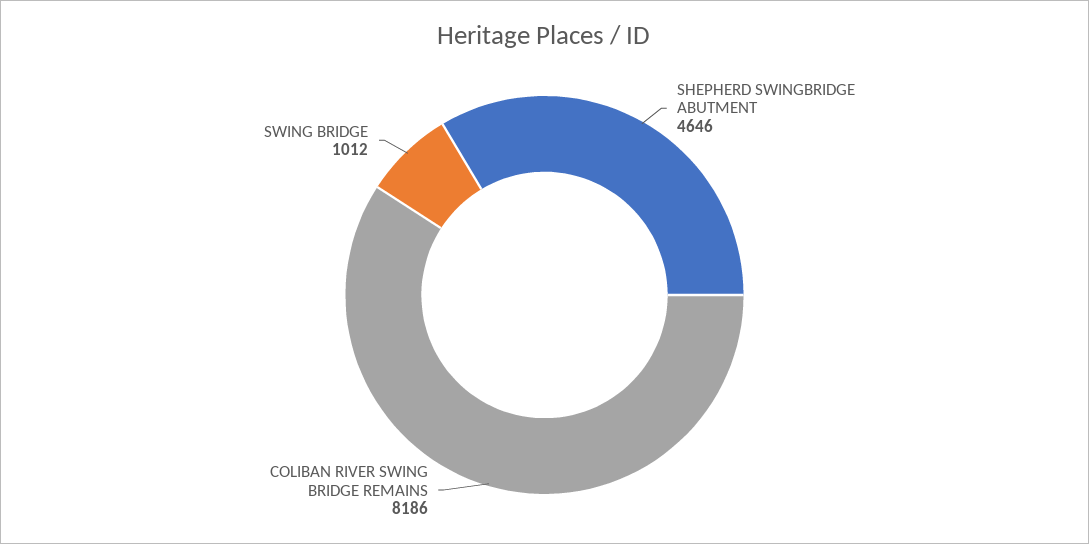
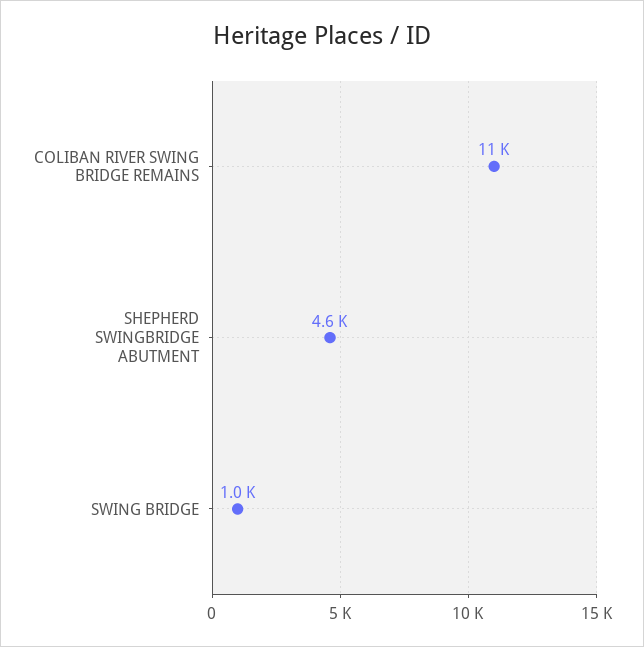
COLIBAN RIVER SWING BRIDGE REMAINS: 8186 -> 11000

